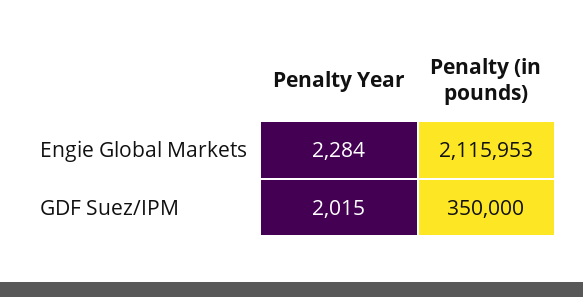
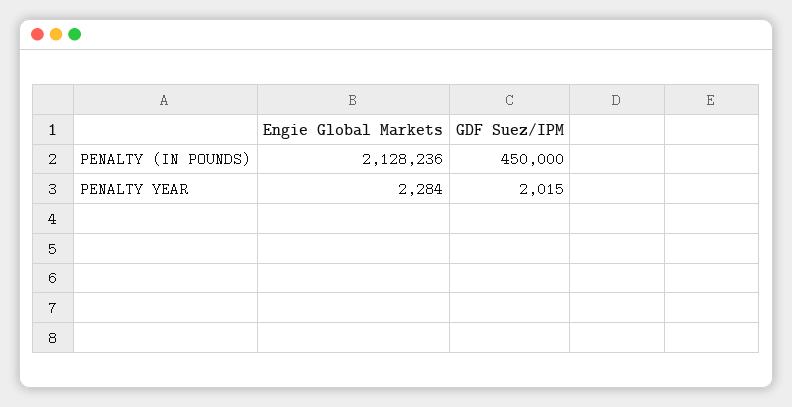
Penalty (in pounds), Engie Global Markets: 2115953 -> 2128236
Penalty (in pounds), GDF Suez/IPM: 350000 -> 450000

